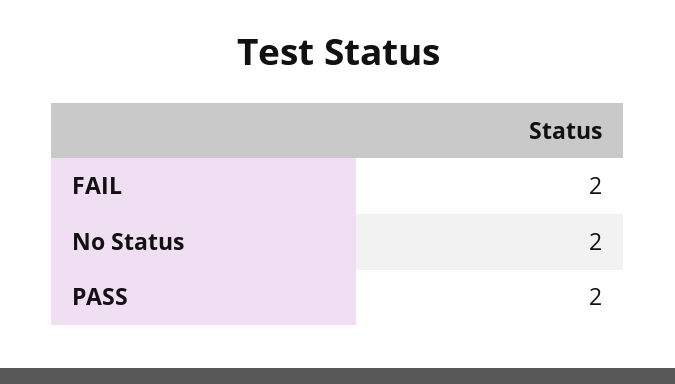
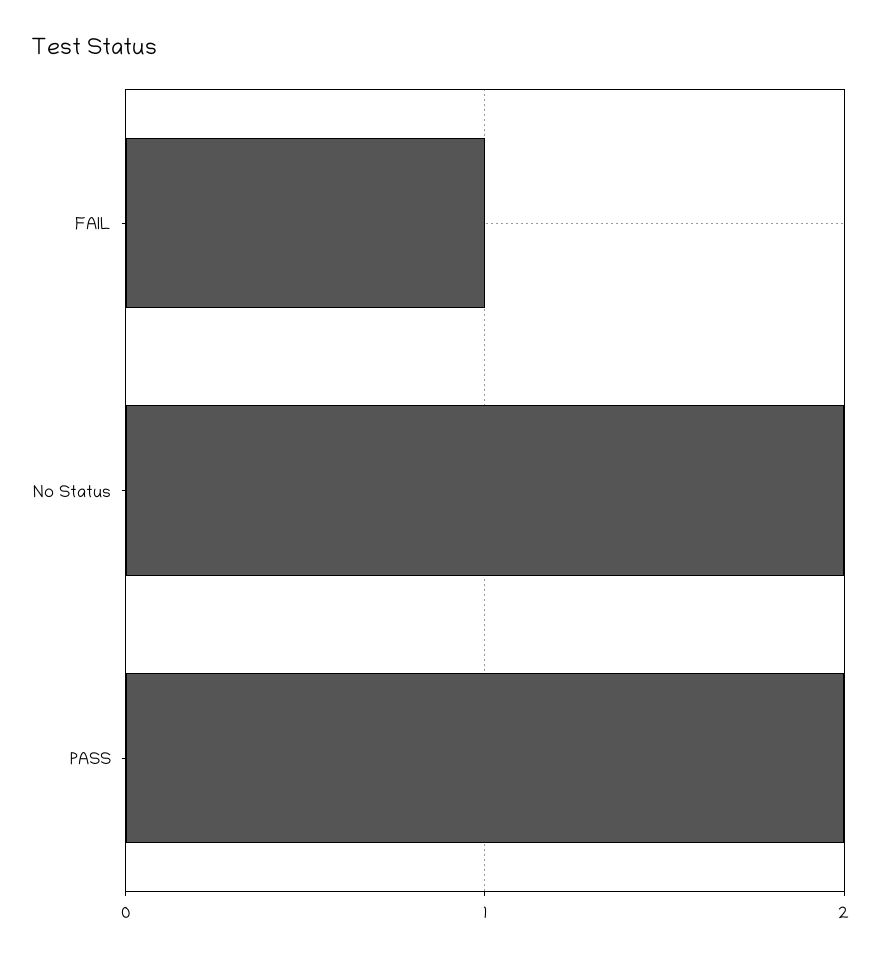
FAIL: 2 -> 1

